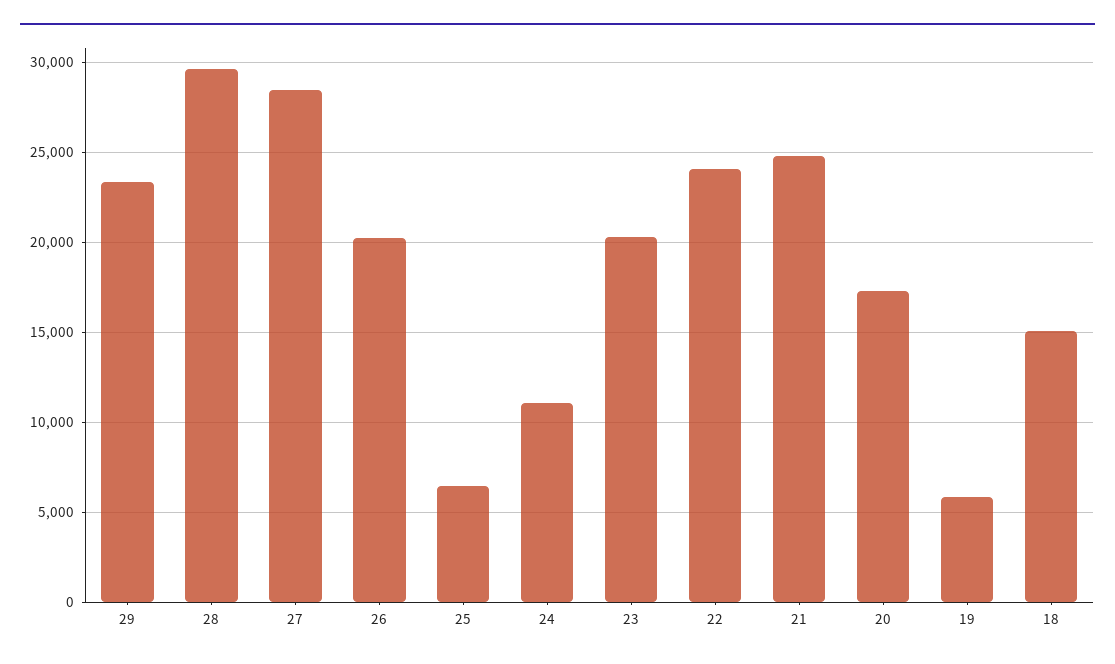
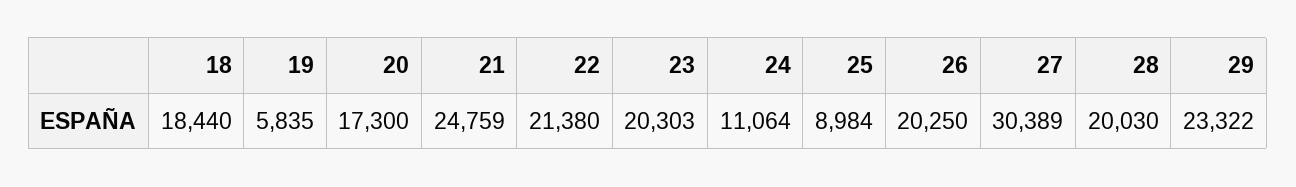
28: 29500 -> 20030
27: 28500 -> 30389
25: 6500 -> 8984
22: 24000 -> 21380
18: 15000 -> 18440

